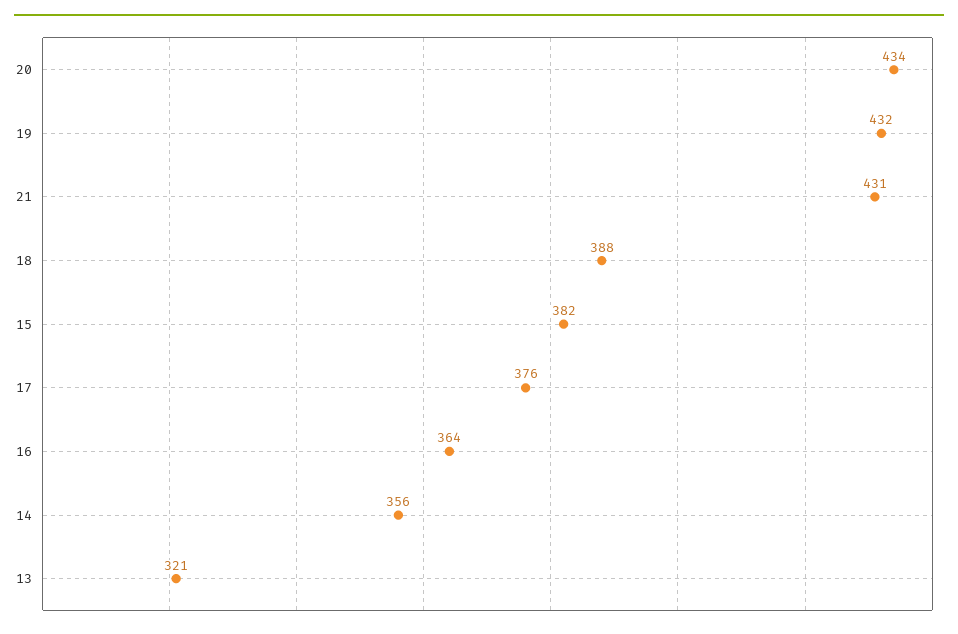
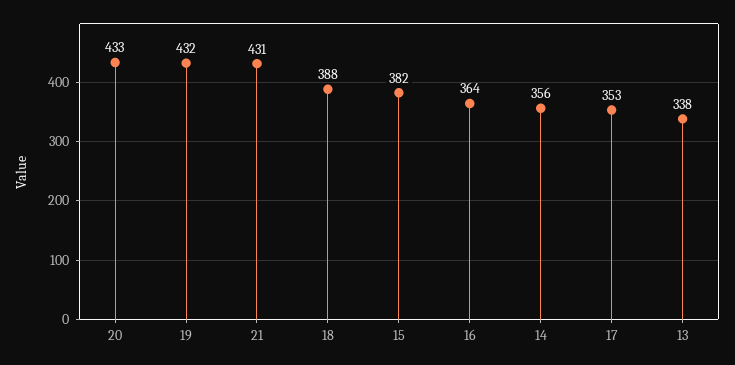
20: 434 -> 433
17: 376 -> 353
13: 321 -> 338

